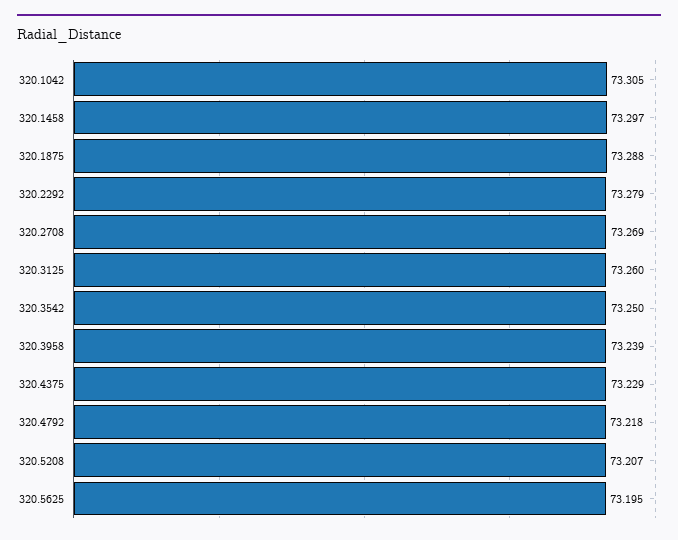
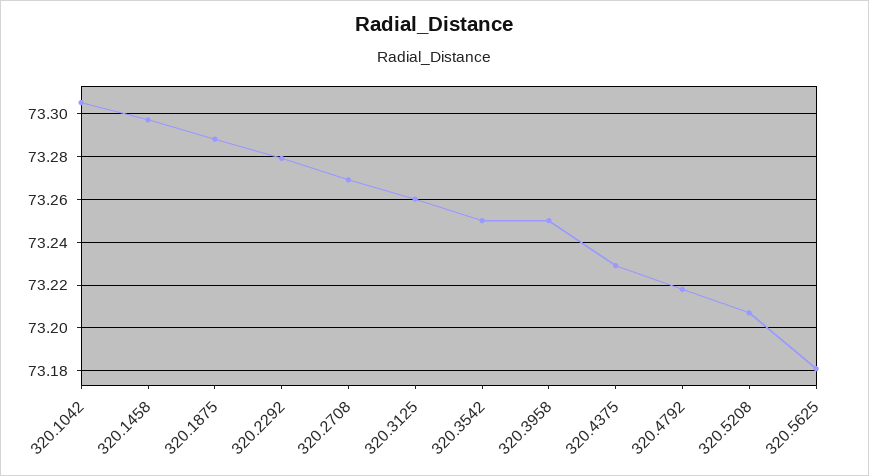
320.3958: 73.239 -> 73.25
320.5625: 73.195 -> 73.18

